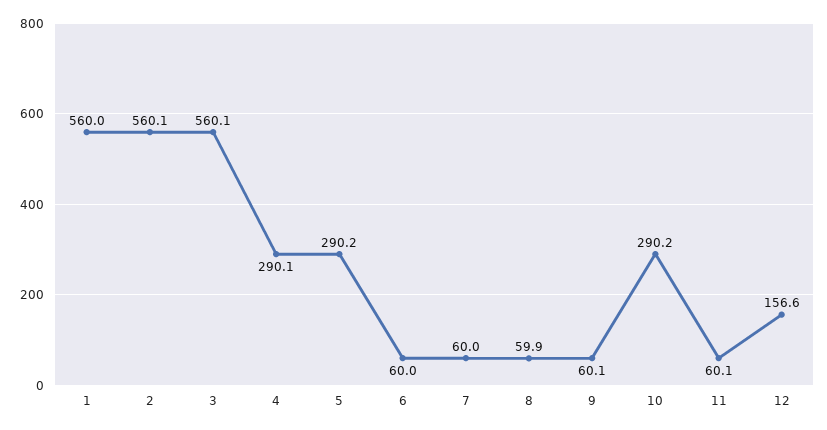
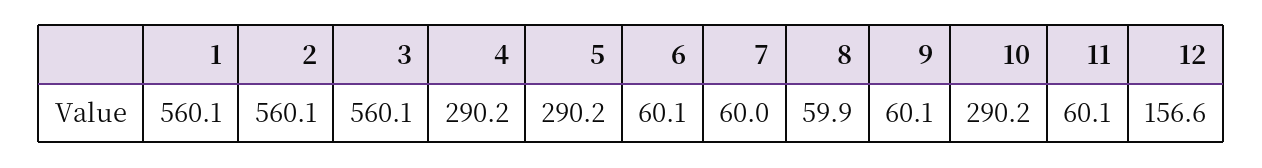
1: 560 -> 560.1
4: 290.1 -> 290.2
6: 60 -> 60.1

